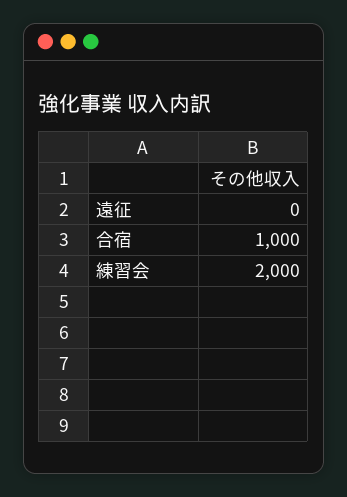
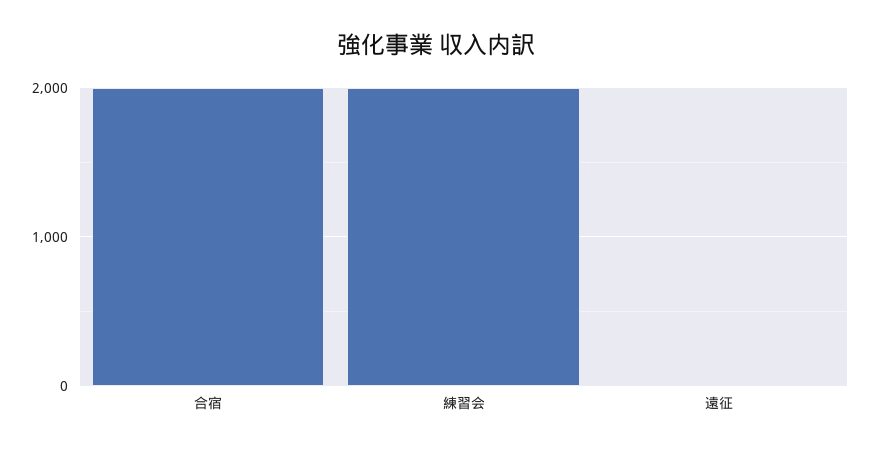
合宿: 1000 -> 2000

